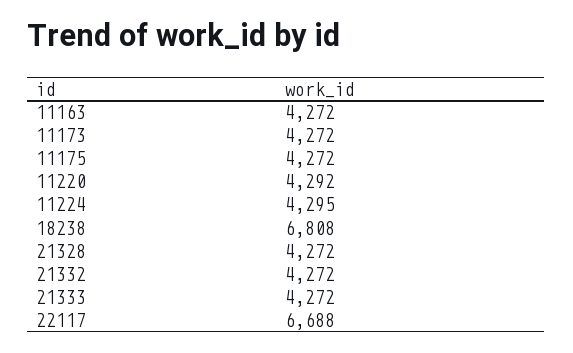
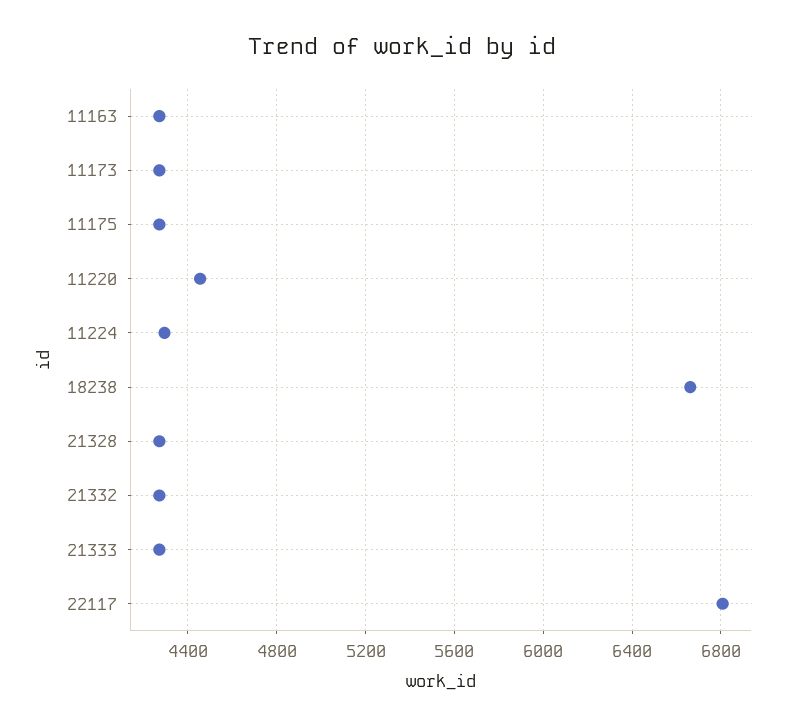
11220: 4292 -> 4450
18238: 6808 -> 6650
22117: 6688 -> 6800

